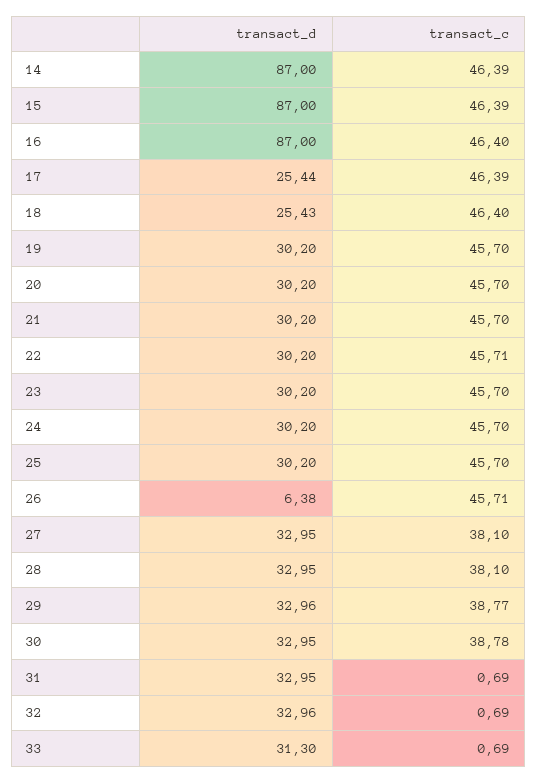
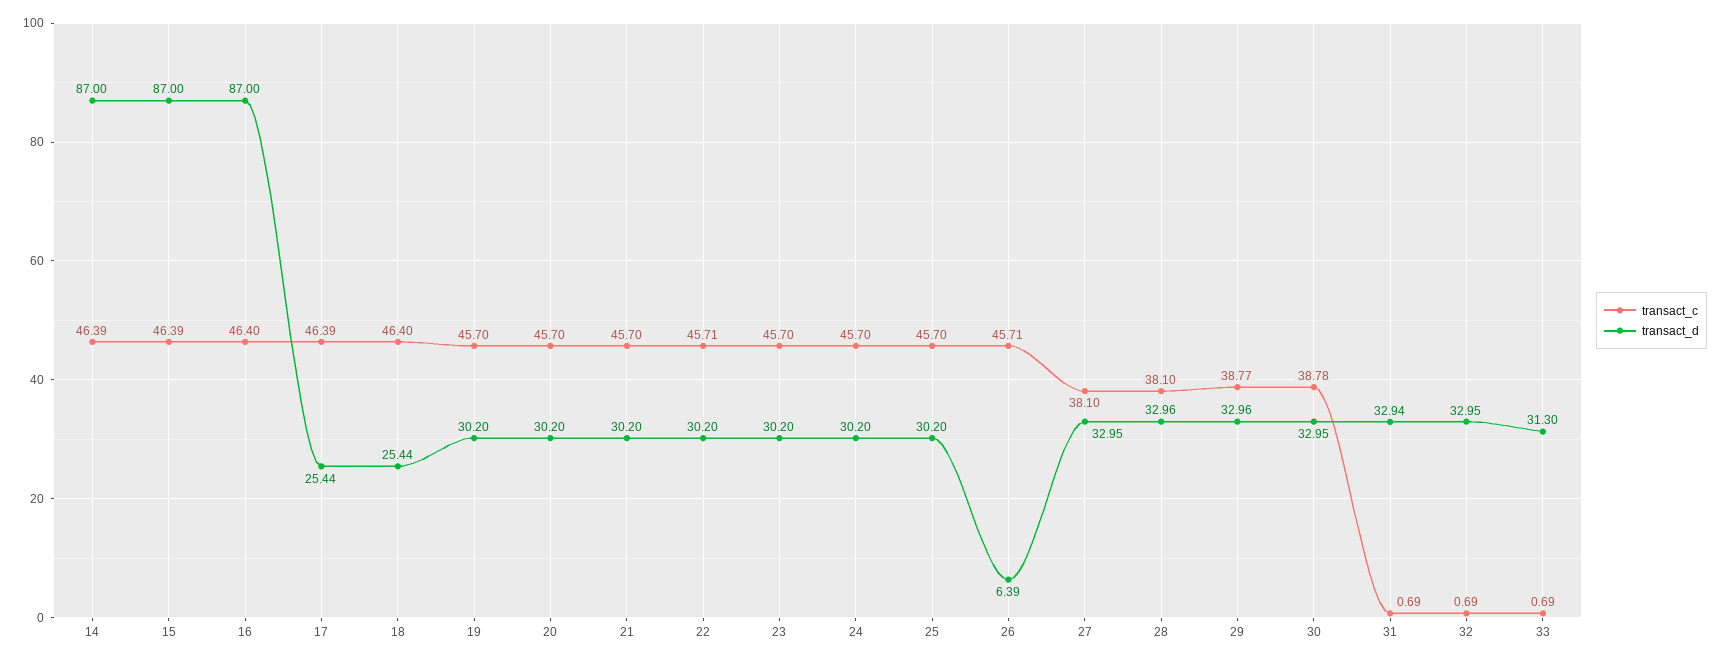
transact_d, 18: 25.43 -> 25.44
transact_d, 26: 6.38 -> 6.39
transact_d, 28: 32.95 -> 32.96
transact_d, 31: 32.95 -> 32.94
transact_d, 32: 32.96 -> 32.95

